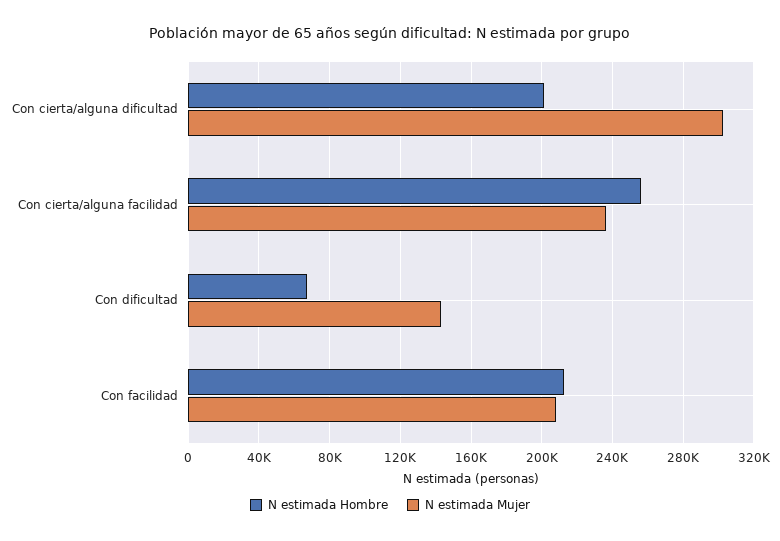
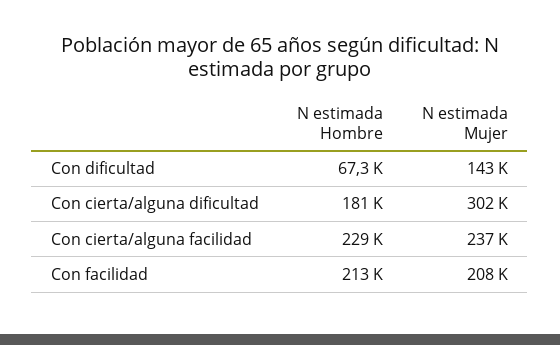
N estimada Hombre, Con cierta/alguna dificultad: 200000 -> 181000
N estimada Hombre, Con cierta/alguna facilidad: 255000 -> 229000

